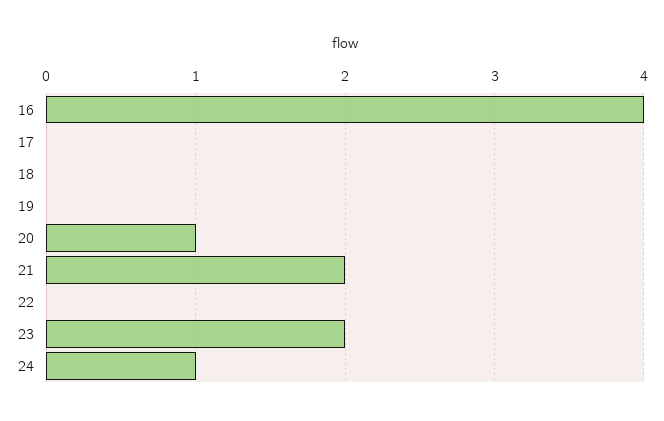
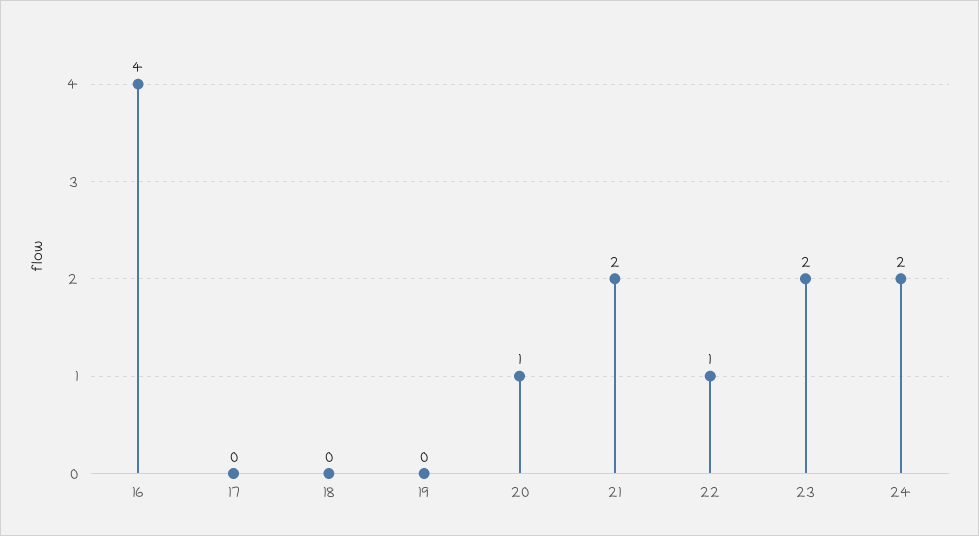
22: 0 -> 1
24: 1 -> 2

